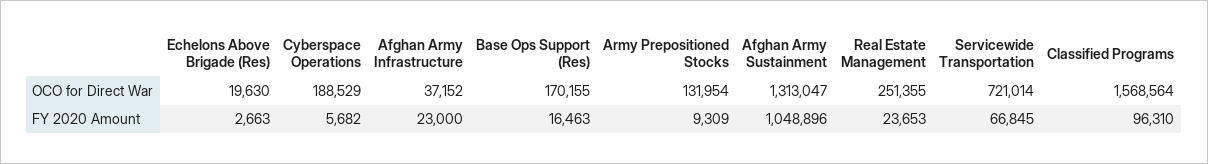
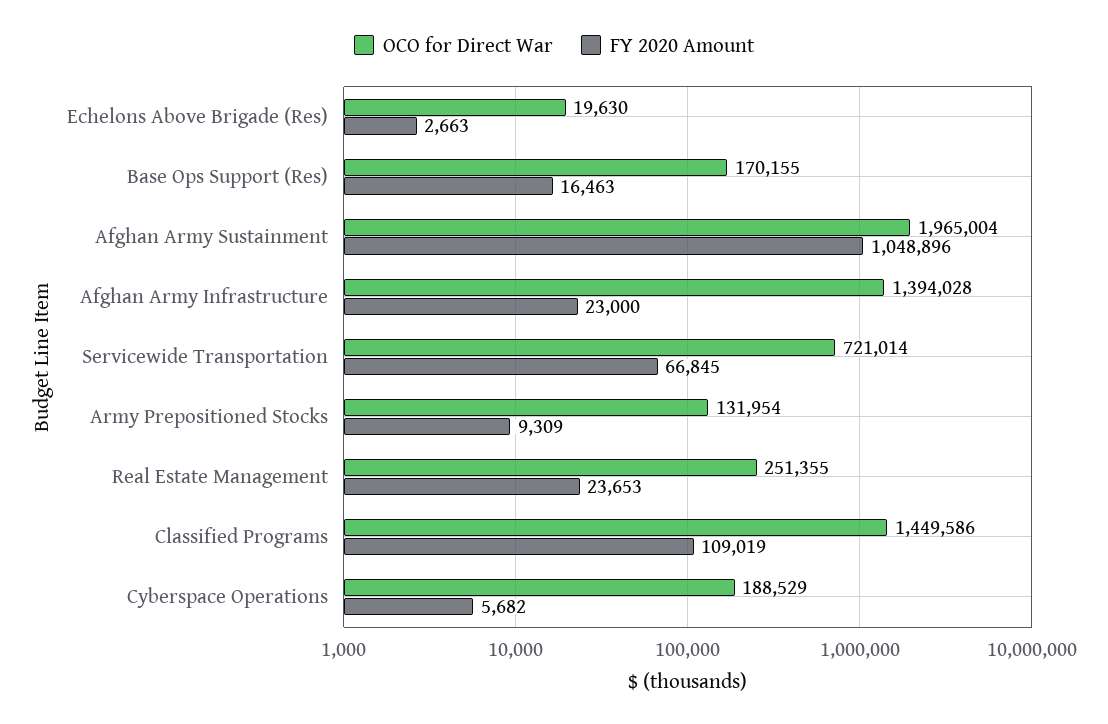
OCO for Direct War, Afghan Army Infrastructure: 37152 -> 1394028
OCO for Direct War, Afghan Army Sustainment: 1313047 -> 1965004
OCO for Direct War, Classified Programs: 1568564 -> 1449586
FY 2020 Amount, Classified Programs: 96310 -> 109019

